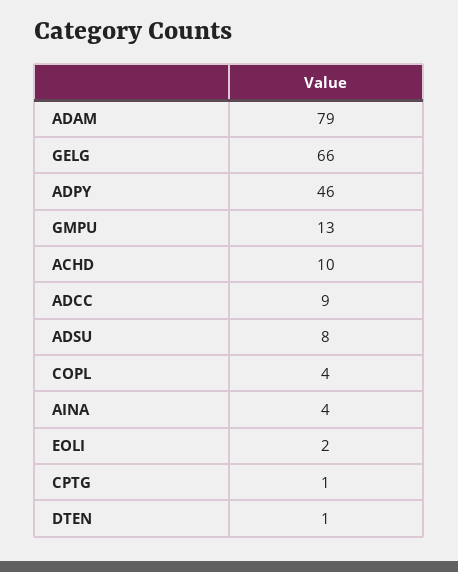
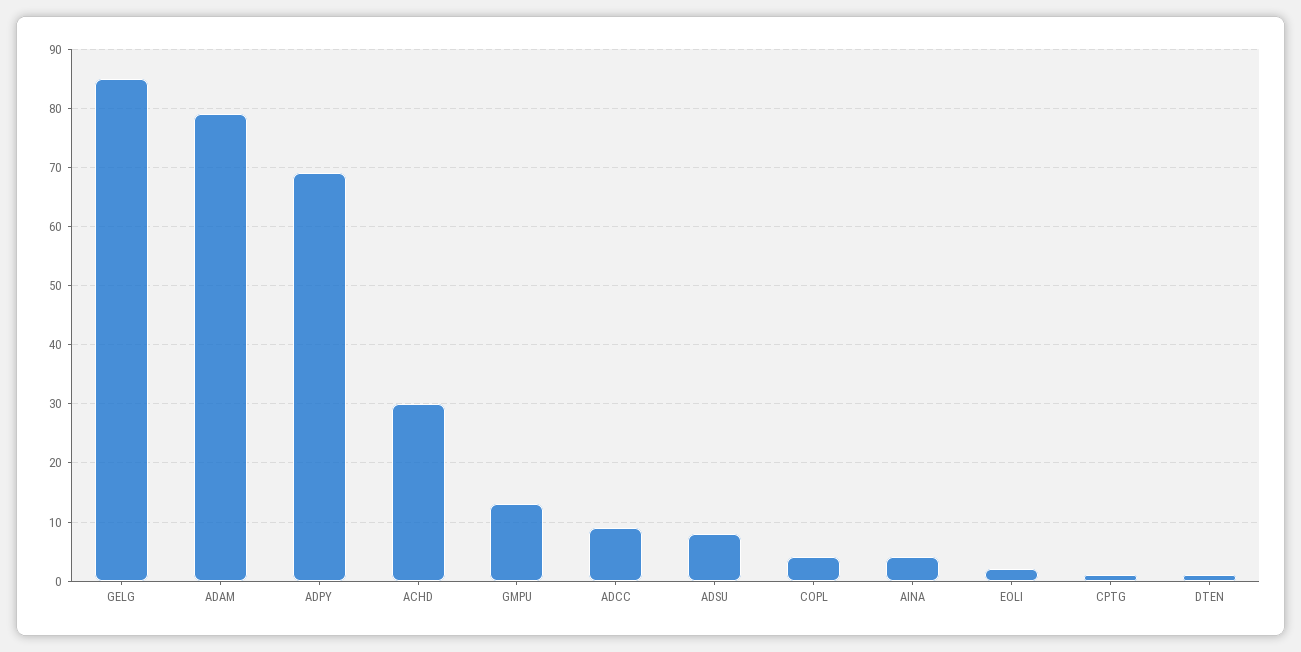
GELG: 66 -> 85
ADPY: 46 -> 70
ACHD: 10 -> 30

